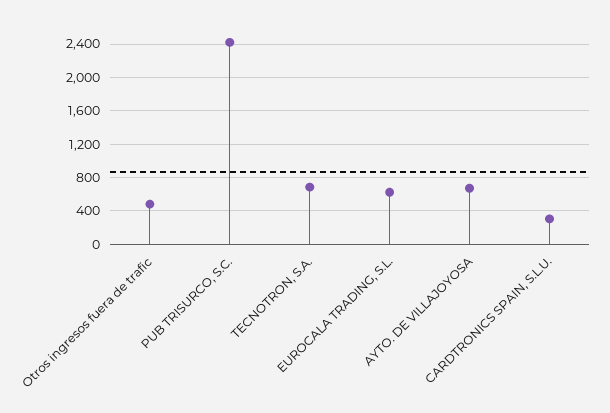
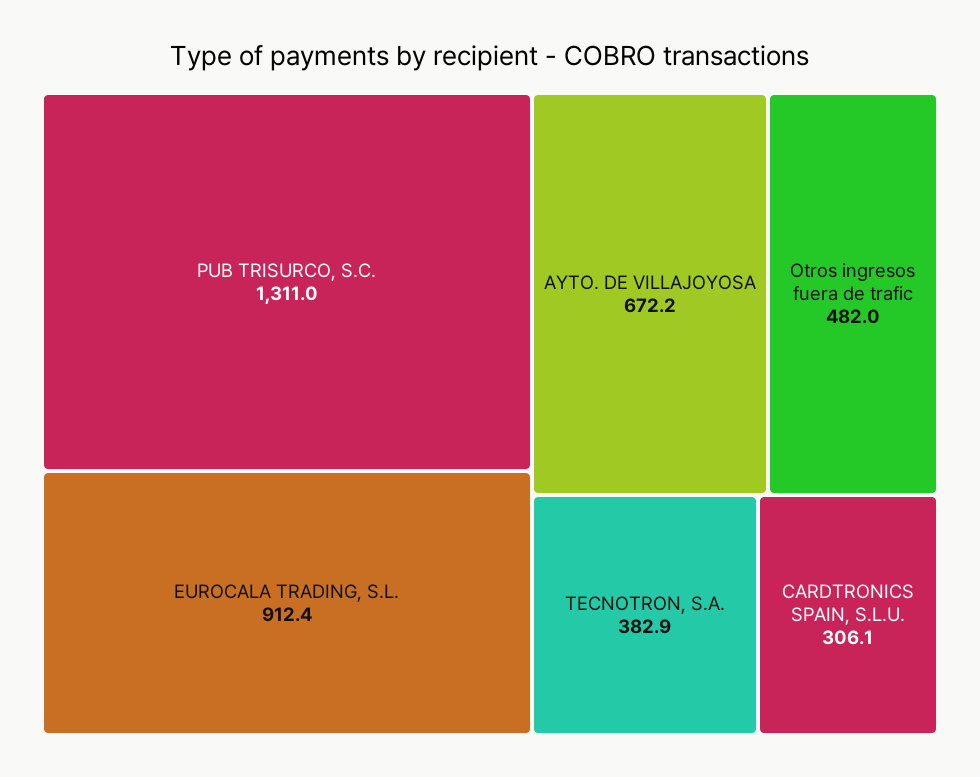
PUB TRISURCO, S.C.: 2400 -> 1311
TECNOTRON, S.A.: 700 -> 382.9
EUROCALA TRADING, S.L.: 600 -> 912.4

